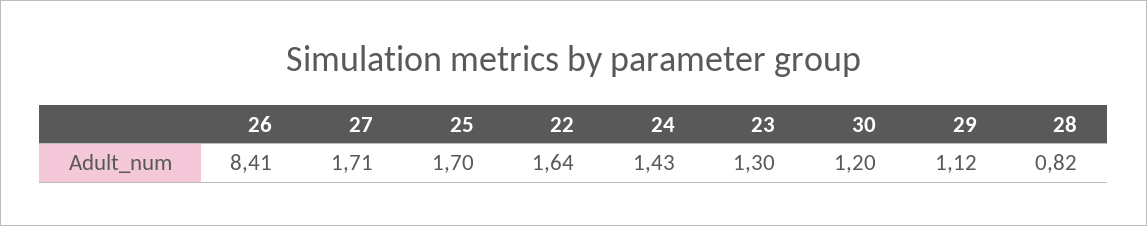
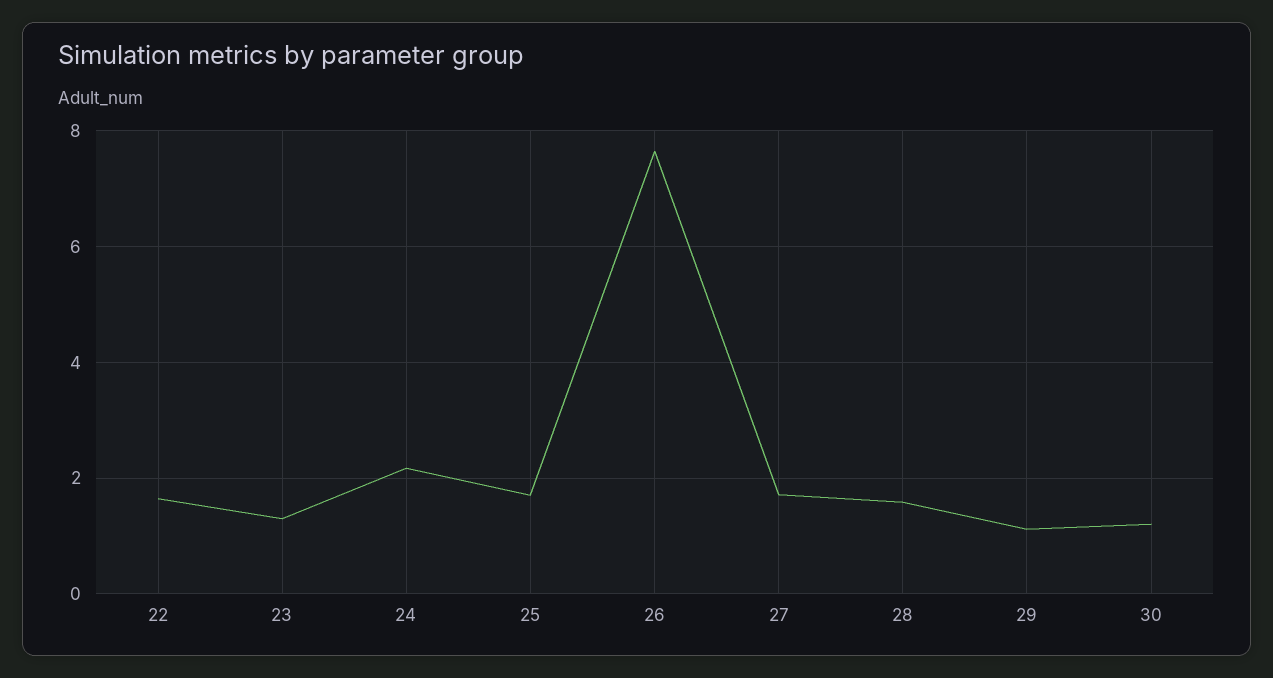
26: 8.41 -> 7.6
24: 1.43 -> 2.2
28: 0.82 -> 1.6

